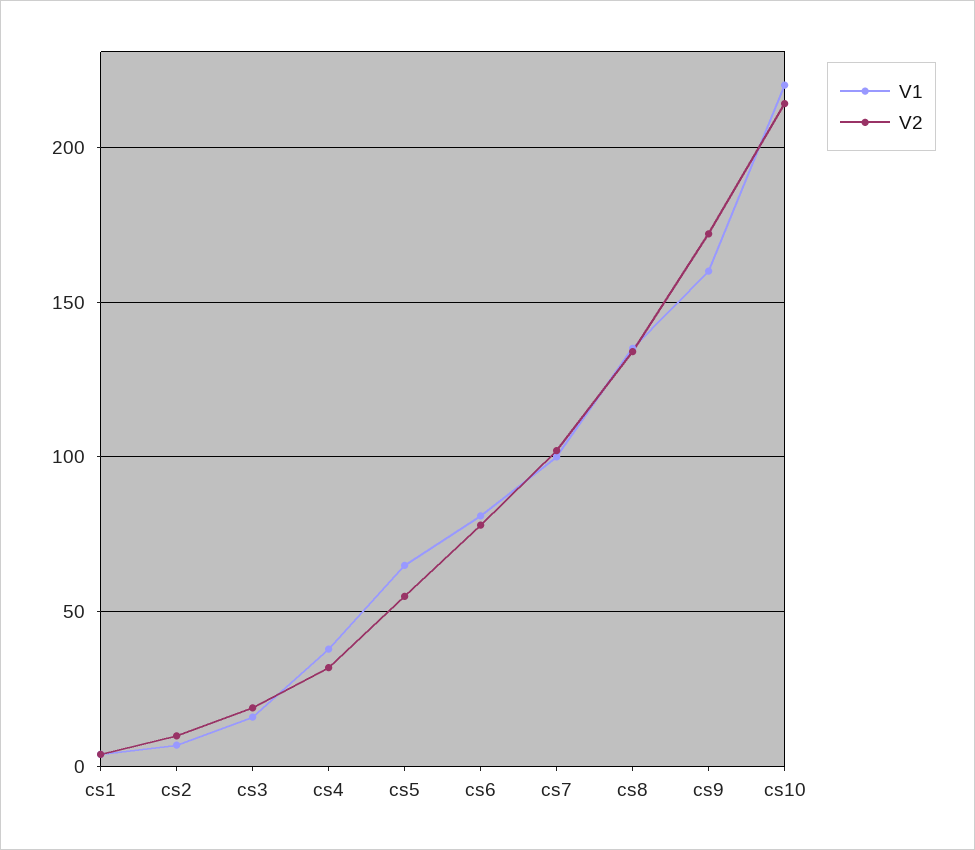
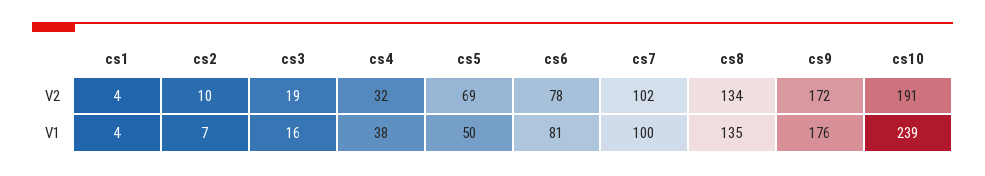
V1, cs5: 65 -> 50
V2, cs5: 55 -> 69
V1, cs9: 160 -> 176
V1, cs10: 220 -> 239
V2, cs10: 215 -> 191

